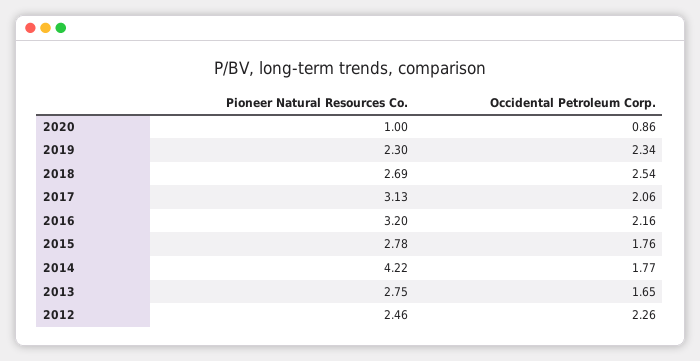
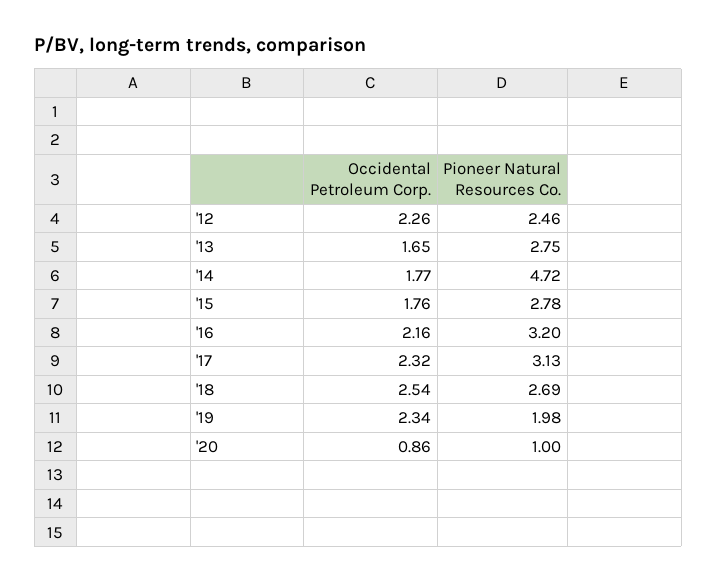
Pioneer Natural Resources Co., 2019: 2.3 -> 1.98
Occidental Petroleum Corp., 2017: 2.06 -> 2.32
Pioneer Natural Resources Co., 2014: 4.22 -> 4.72

